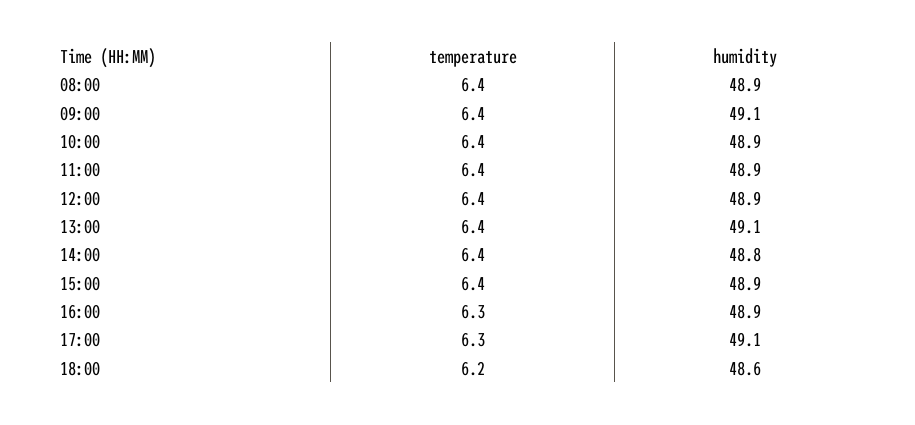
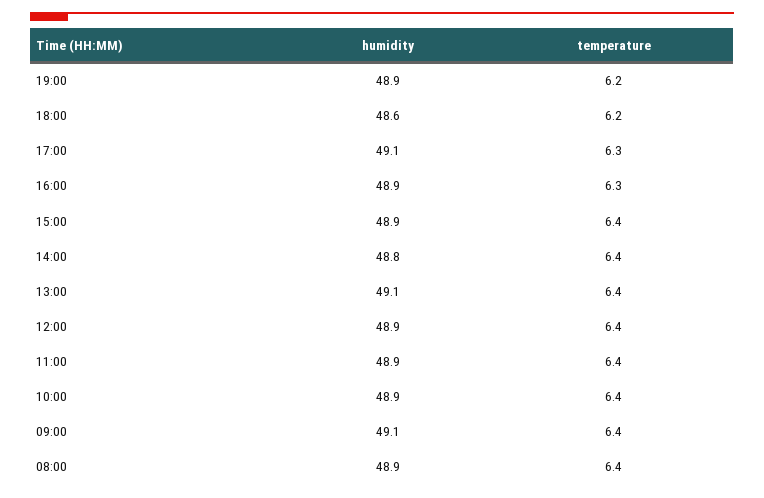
humidity, 19:00: none -> 48.9
temperature, 19:00: none -> 6.2

